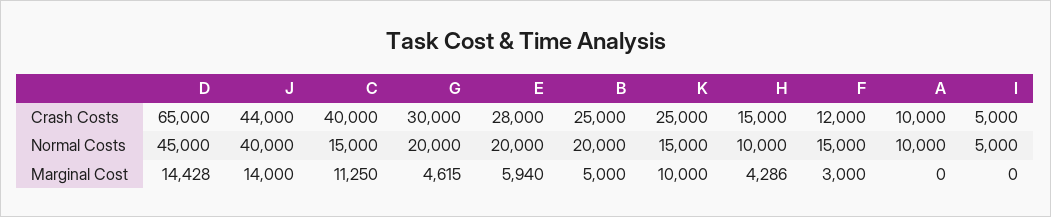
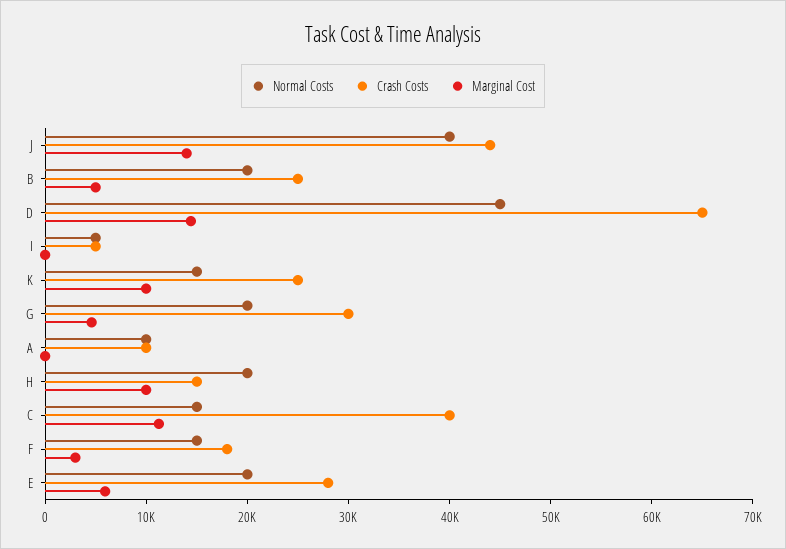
Crash Costs, F: 12000 -> 18000
Normal Costs, H: 10000 -> 20000
Marginal Cost, H: 4286 -> 10000

